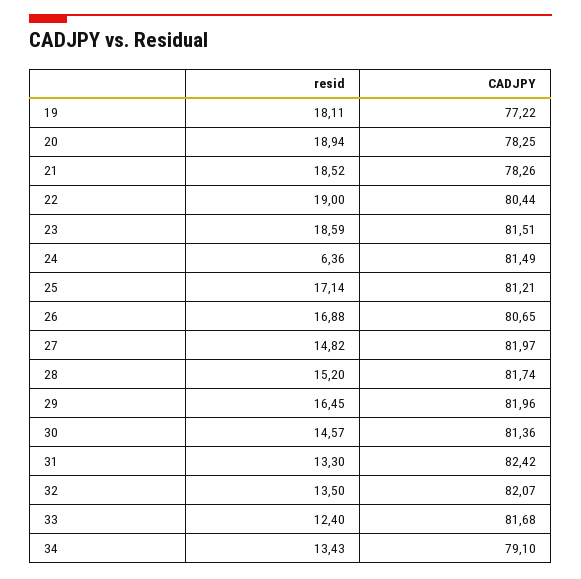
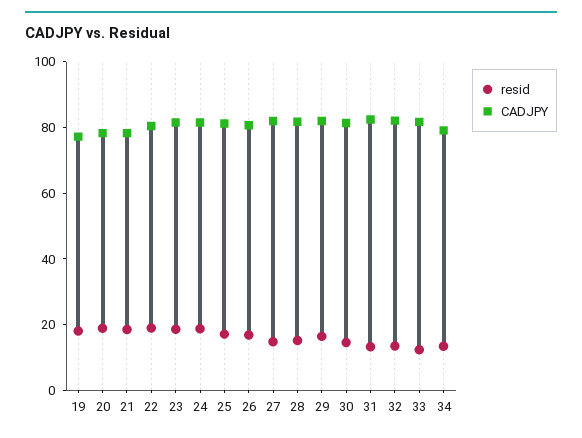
resid, 24: 6.36 -> 20

